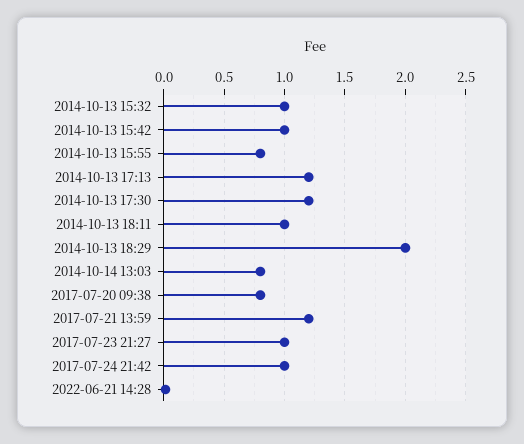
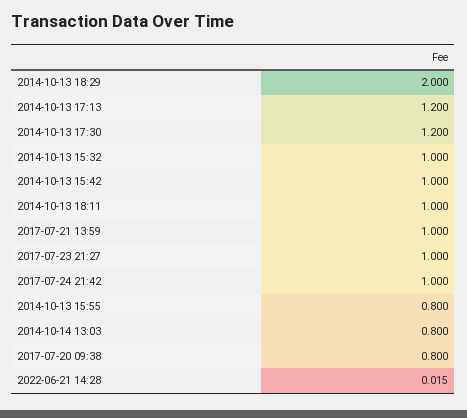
2017-07-21 13:59: 1.2 -> 1

